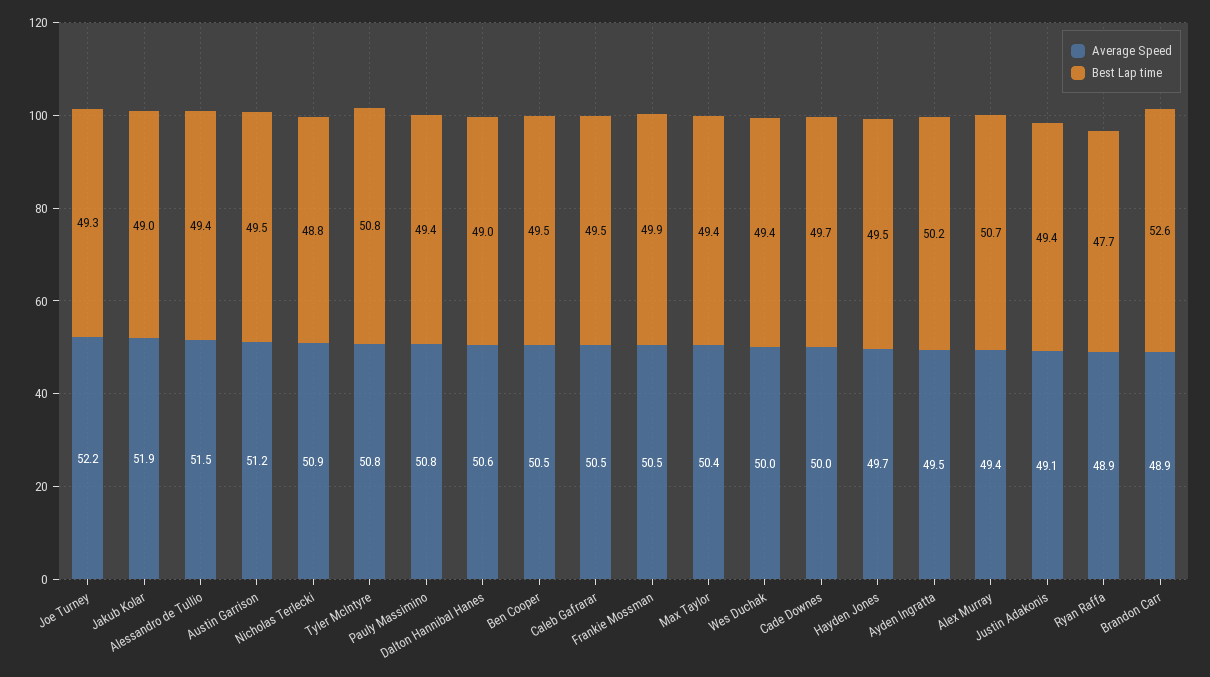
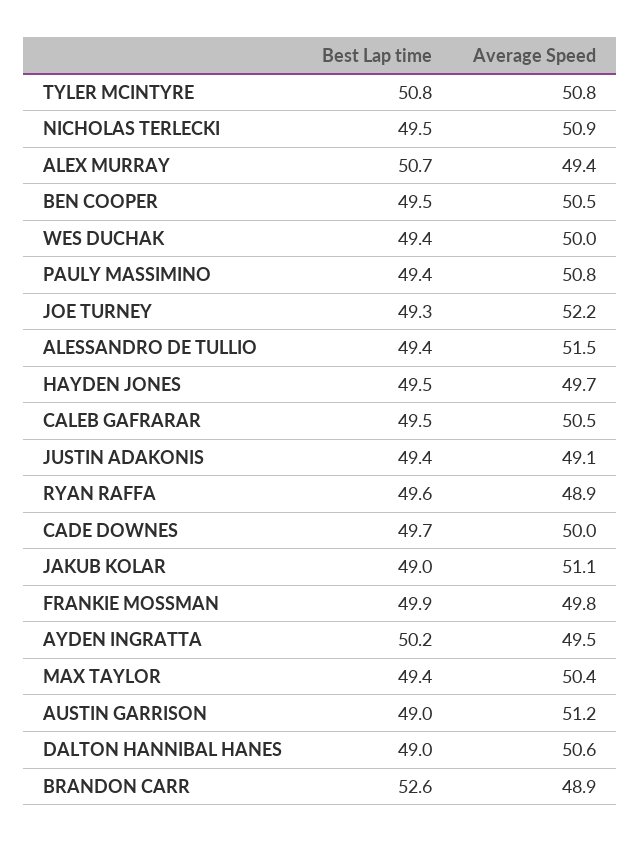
Average Speed, Jakub Kolar: 51.9 -> 51.1
Best Lap time, Austin Garrison: 49.5 -> 49
Best Lap time, Nicholas Terlecki: 48.8 -> 49.5
Average Speed, Frankie Mossman: 50.5 -> 49.8
Best Lap time, Ryan Raffa: 47.7 -> 49.6

